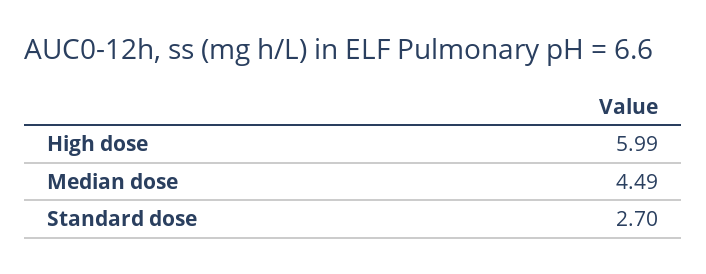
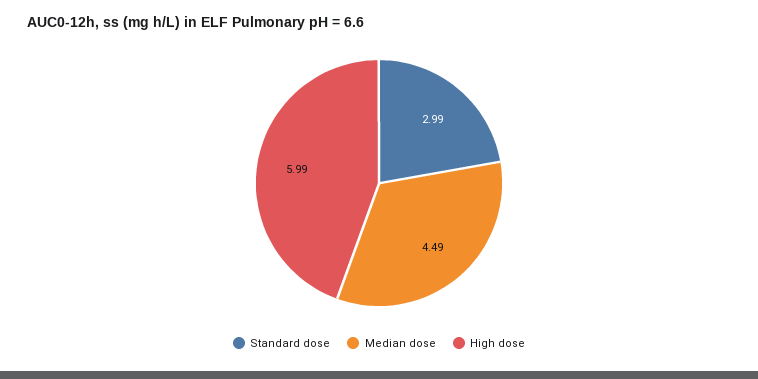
Standard dose: 2.7 -> 2.99

